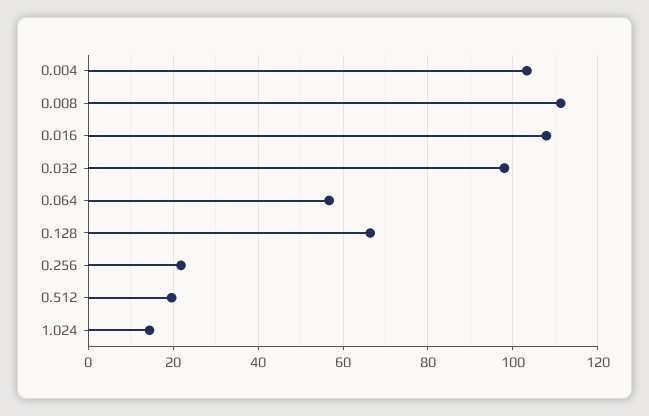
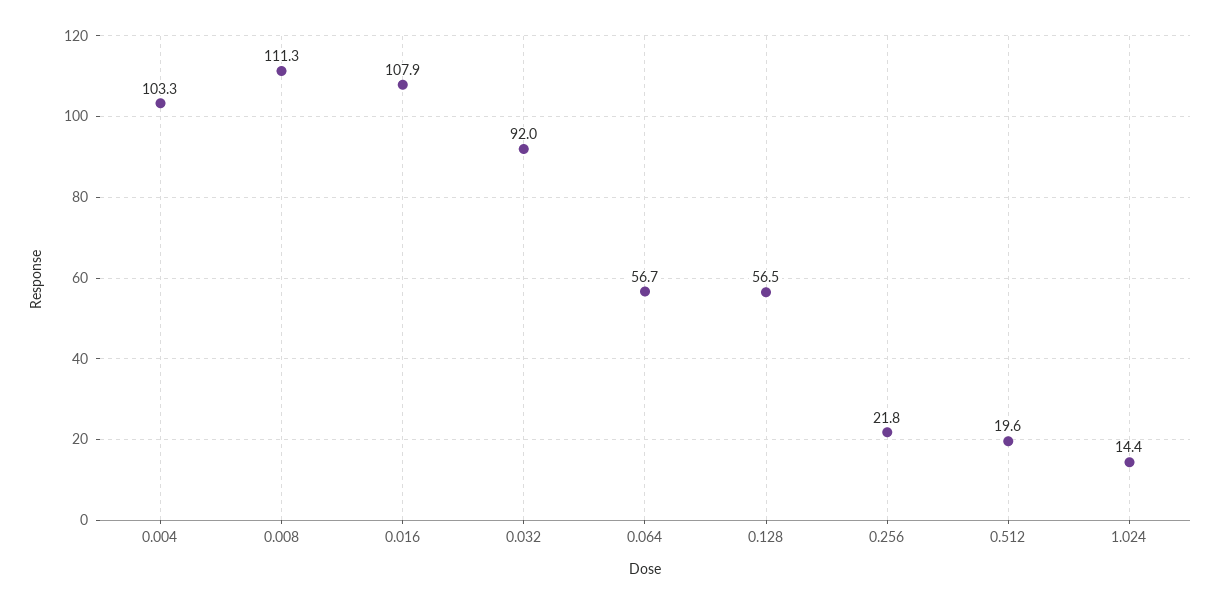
0.032: 98 -> 92
0.128: 66 -> 56.5

